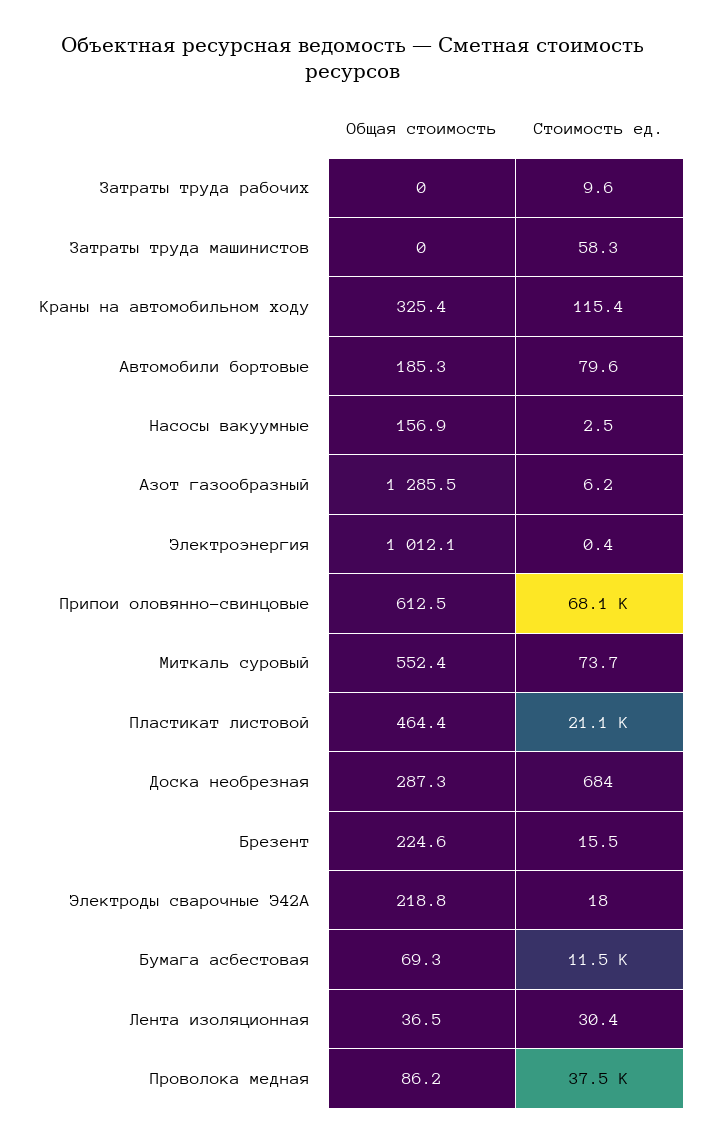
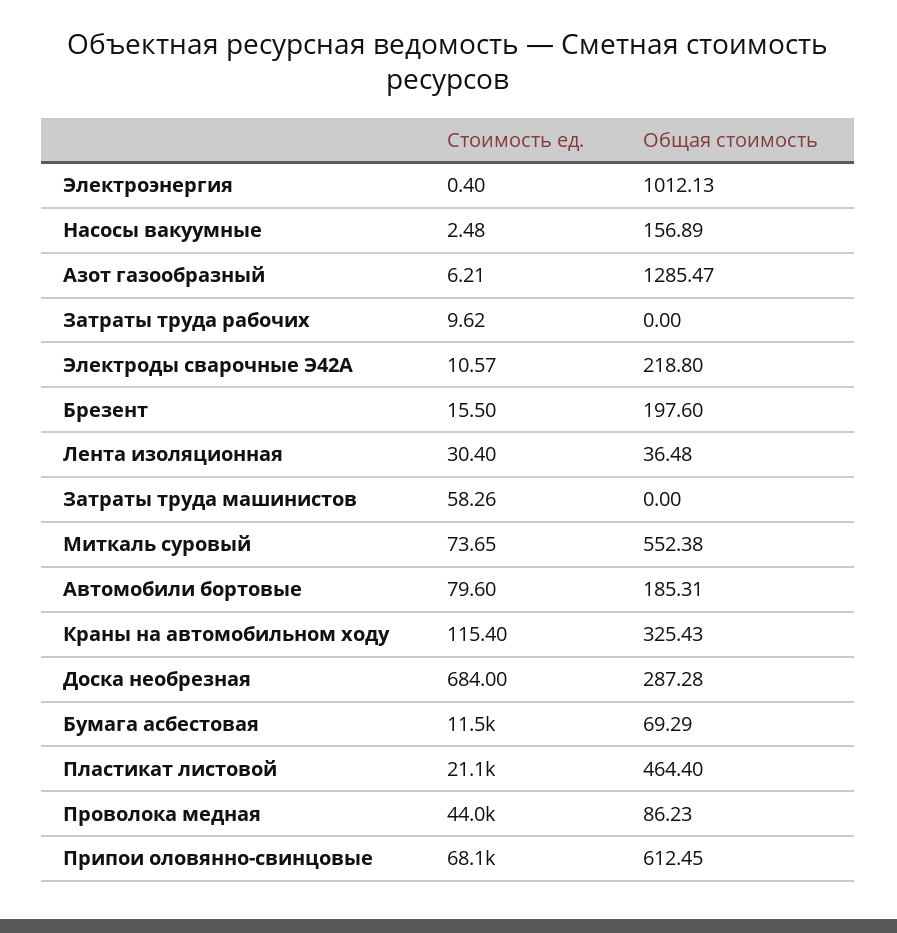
Общая стоимость, Брезент: 224.6 -> 197.6
Стоимость ед., Электроды сварочные Э42А: 18 -> 10.57
Стоимость ед., Проволока медная: 37500 -> 44000

